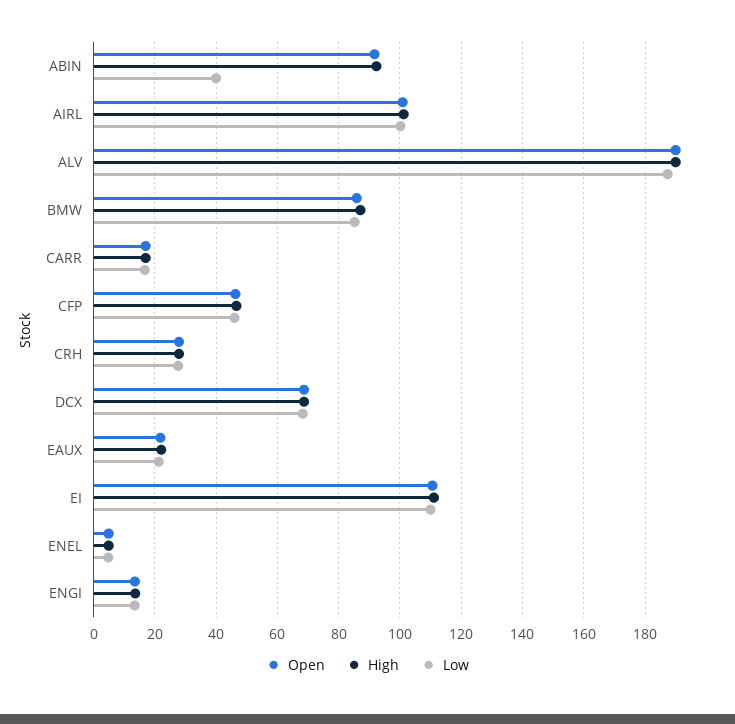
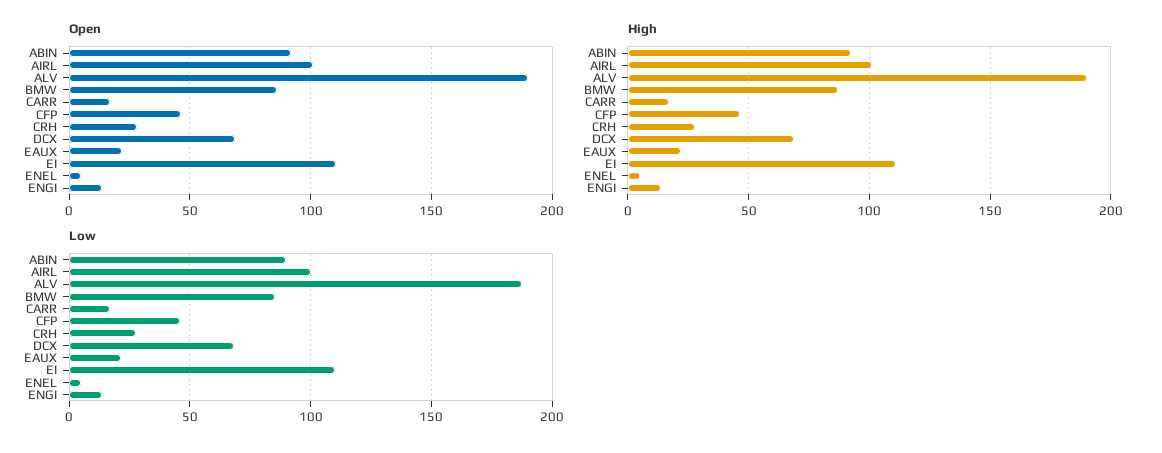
Low, ABIN: 40 -> 90

